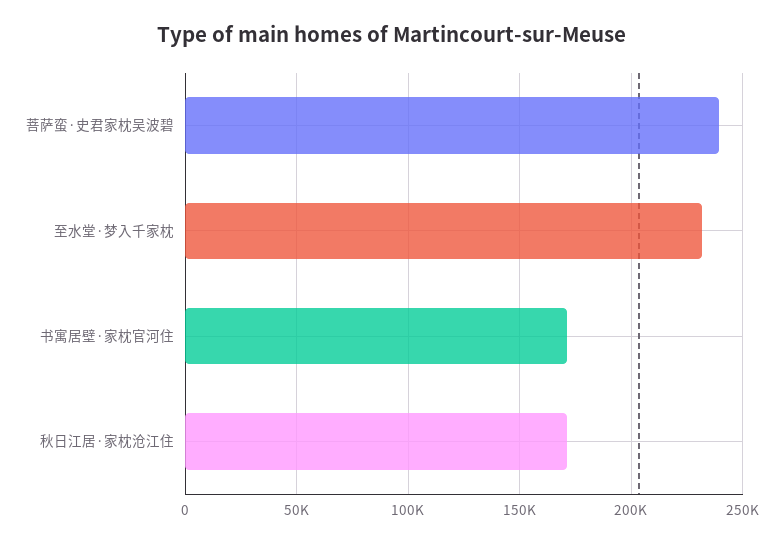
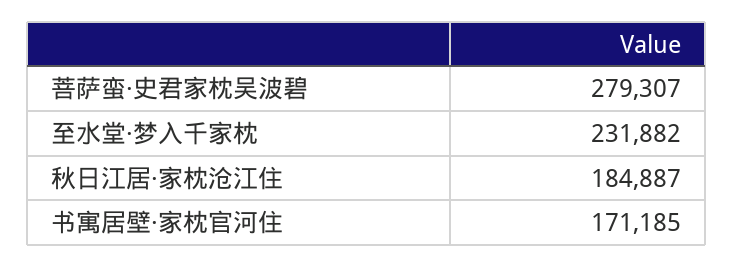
菩萨蛮·史君家枕吴波碧: 240000 -> 279307
秋日江居·家枕沧江住: 170000 -> 184887

